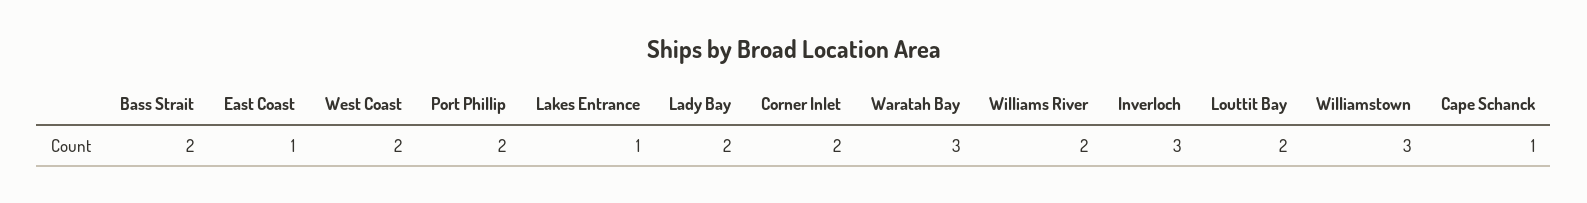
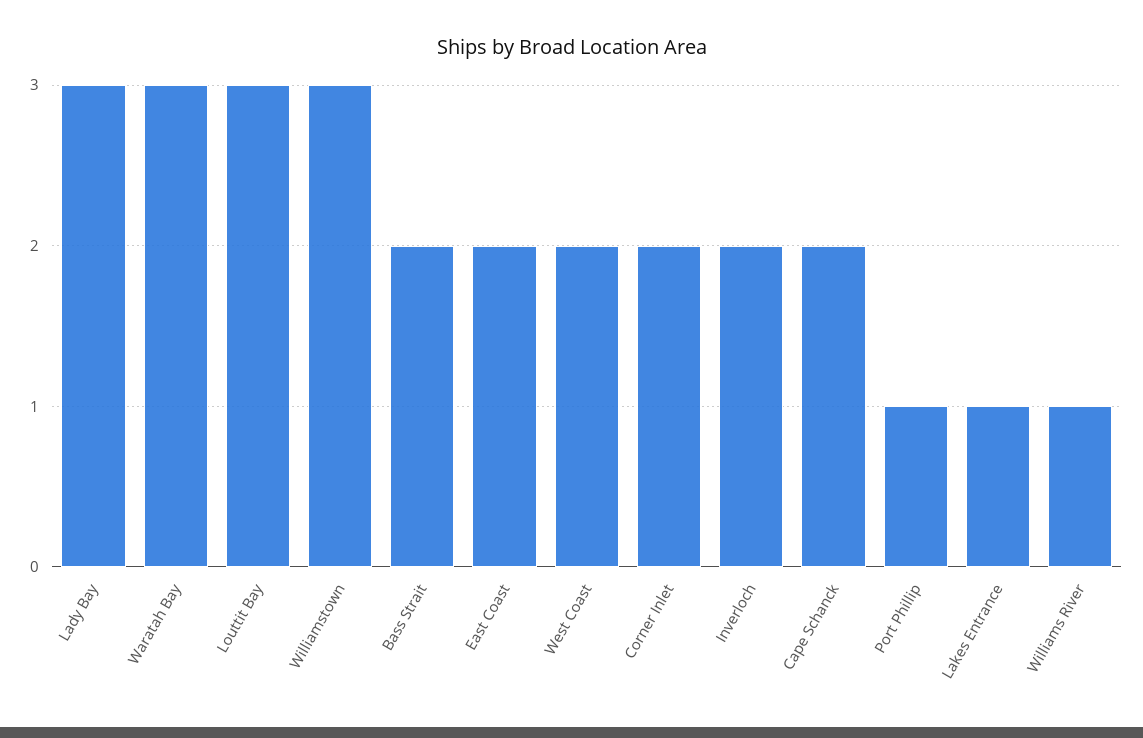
East Coast: 1 -> 2
Port Phillip: 2 -> 1
Lady Bay: 2 -> 3
Williams River: 2 -> 1
Inverloch: 3 -> 2
Louttit Bay: 2 -> 3
Cape Schanck: 1 -> 2

